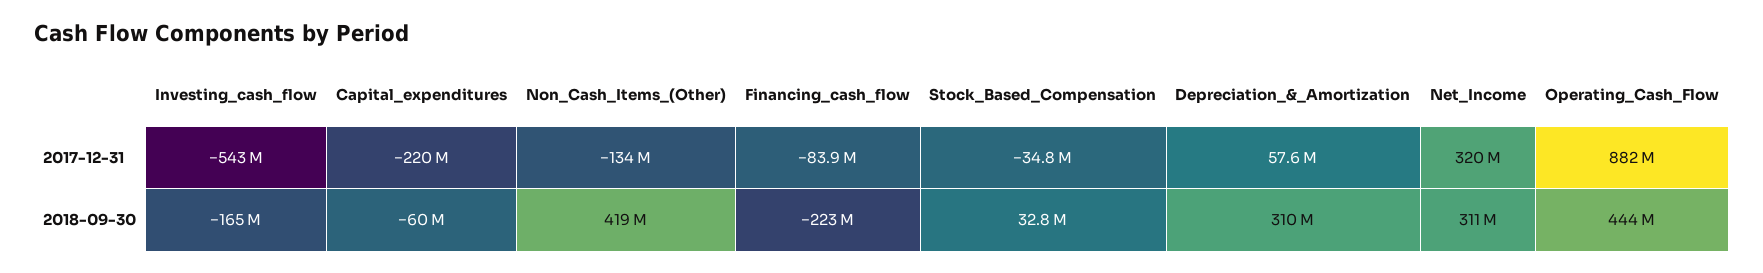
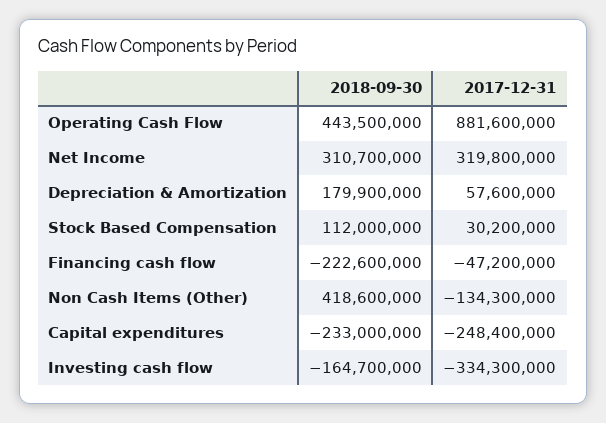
Investing_cash_flow, 2017-12-31: -543000000 -> -334300000
Capital_expenditures, 2017-12-31: -220000000 -> -248400000
Financing_cash_flow, 2017-12-31: -83900000 -> -47200000
Stock_Based_Compensation, 2017-12-31: -34800000 -> 30200000
Capital_expenditures, 2018-09-30: -60000000 -> -233000000
Stock_Based_Compensation, 2018-09-30: 32800000 -> 112000000
Depreciation_&_Amortization, 2018-09-30: 310000000 -> 179900000

